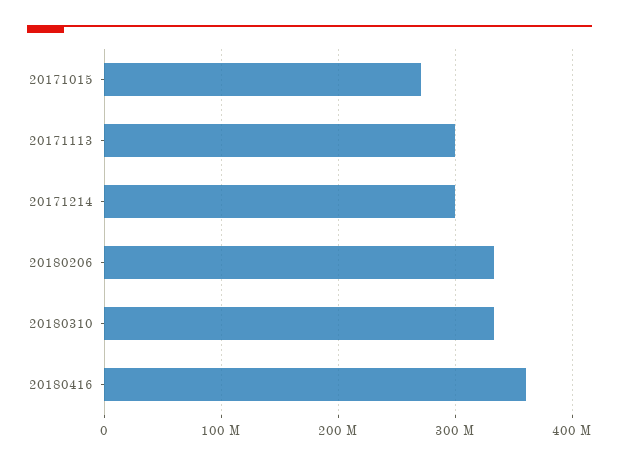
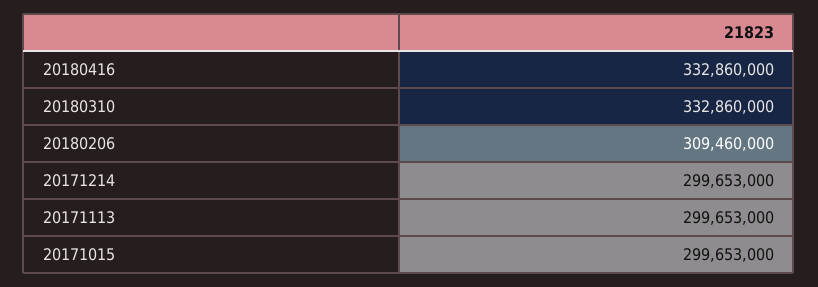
20171015: 270000000 -> 299653000
20180206: 330000000 -> 309460000
20180416: 360000000 -> 332860000

